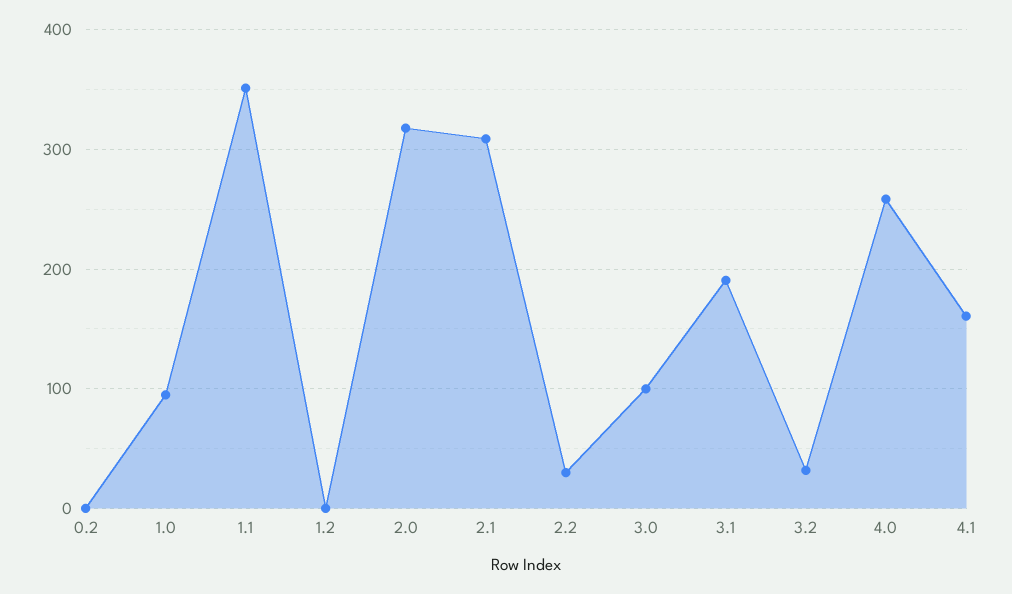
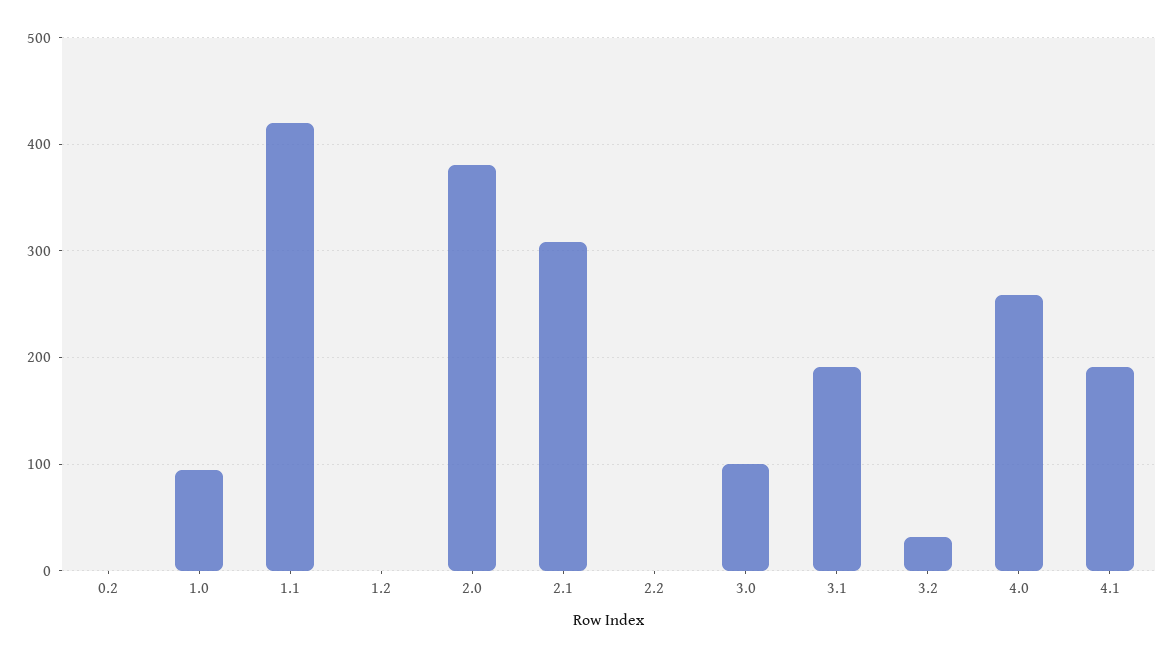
1.1: 350 -> 420
2.0: 320 -> 380
2.2: 30 -> 0
4.1: 160 -> 190

